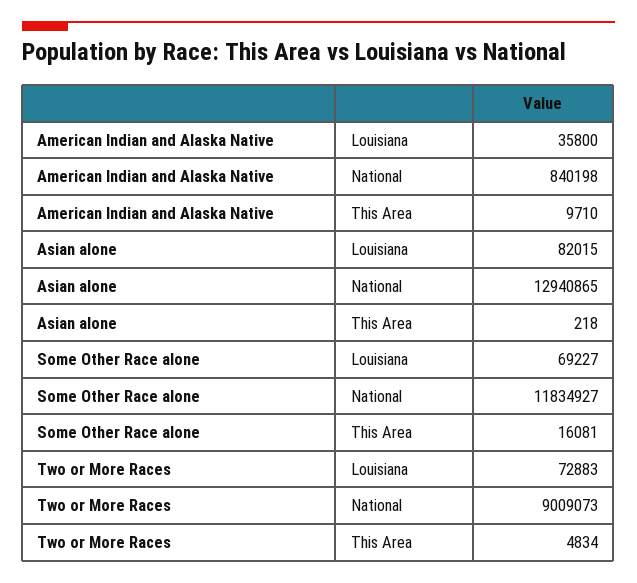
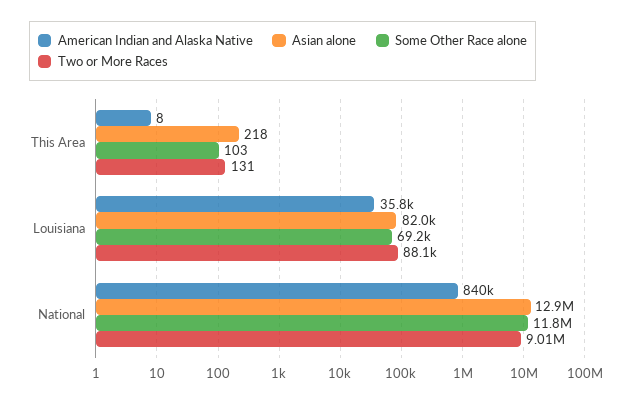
American Indian and Alaska Native, This Area: 9710 -> 8
Some Other Race alone, This Area: 16081 -> 103
Two or More Races, Louisiana: 72883 -> 88100
Two or More Races, This Area: 4834 -> 131

